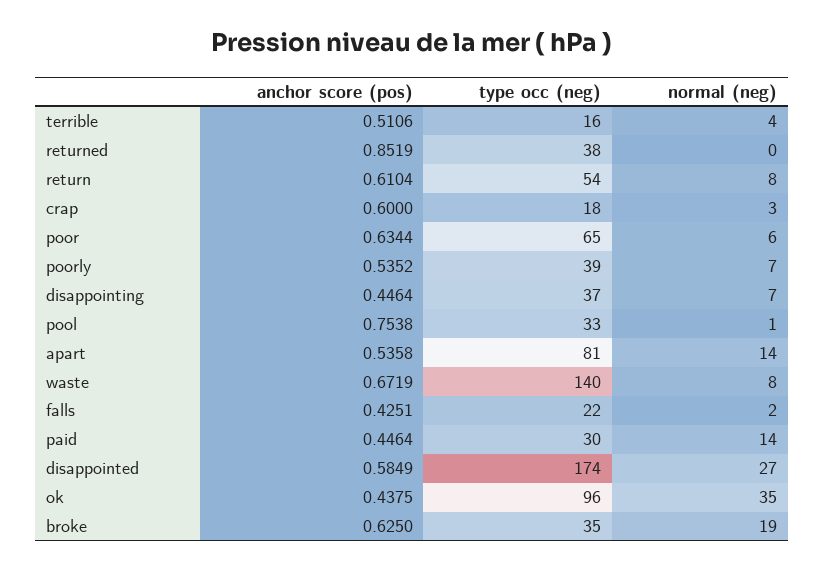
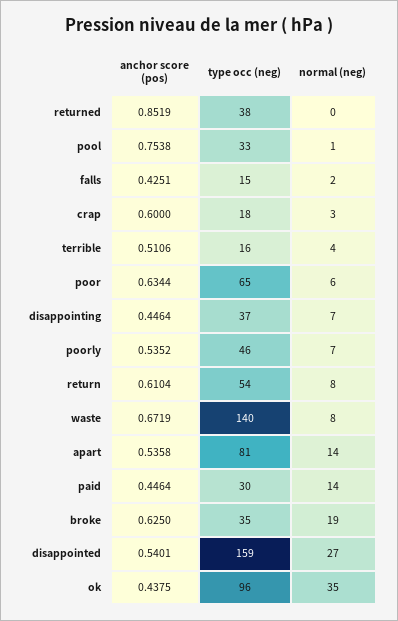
type occ (neg), poorly: 39 -> 46
type occ (neg), falls: 22 -> 15
anchor score (pos), disappointed: 0.5849 -> 0.5401
type occ (neg), disappointed: 174 -> 159

